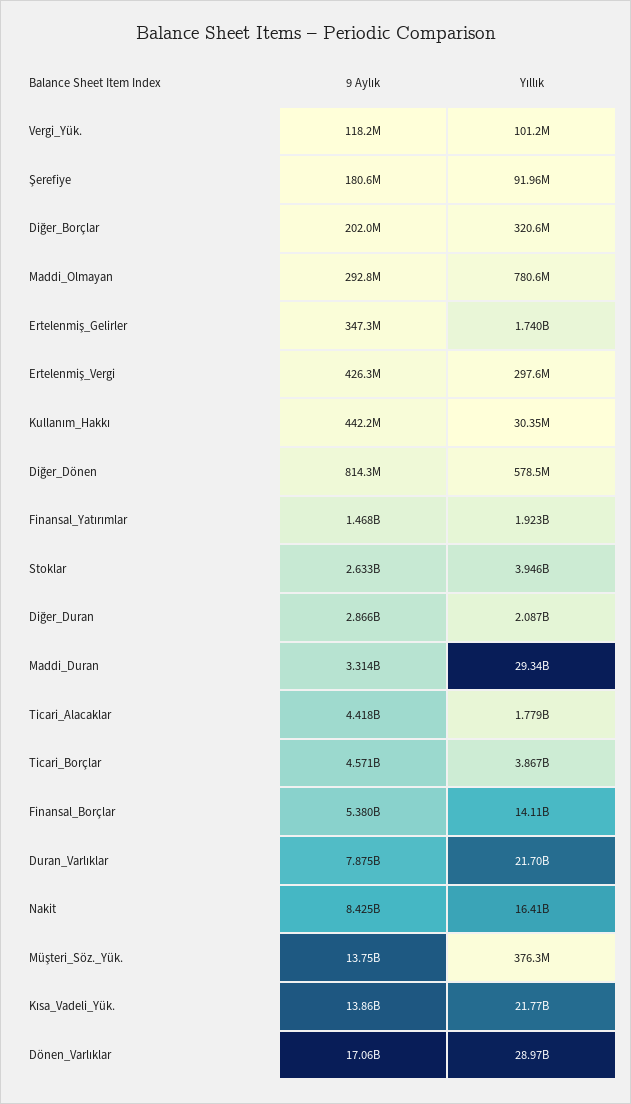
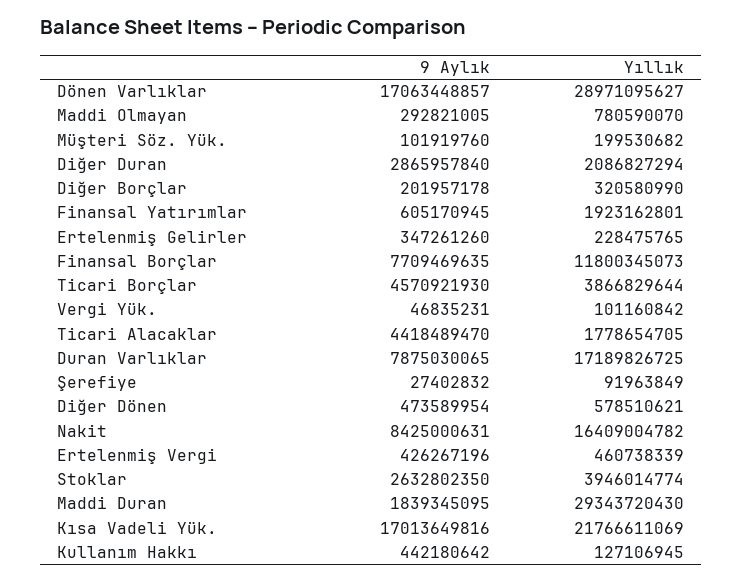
9 Aylık, Vergi_Yük.: 118200000 -> 46835231
9 Aylık, Şerefiye: 180600000 -> 27402832
Yıllık, Ertelenmiş_Gelirler: 1740000000 -> 228475765
Yıllık, Ertelenmiş_Vergi: 297600000 -> 460738339
Yıllık, Kullanım_Hakkı: 30350000 -> 127106945
9 Aylık, Diğer_Dönen: 814300000 -> 473589954
9 Aylık, Finansal_Yatırımlar: 1468000000 -> 605170945
9 Aylık, Maddi_Duran: 3314000000 -> 1839345095
9 Aylık, Finansal_Borçlar: 5380000000 -> 7709469635
Yıllık, Finansal_Borçlar: 14110000000 -> 11800345073
Yıllık, Duran_Varlıklar: 21700000000 -> 17189826725
9 Aylık, Müşteri_Söz._Yük.: 13750000000 -> 101919760
Yıllık, Müşteri_Söz._Yük.: 376300000 -> 199530682
9 Aylık, Kısa_Vadeli_Yük.: 13860000000 -> 17013649816

